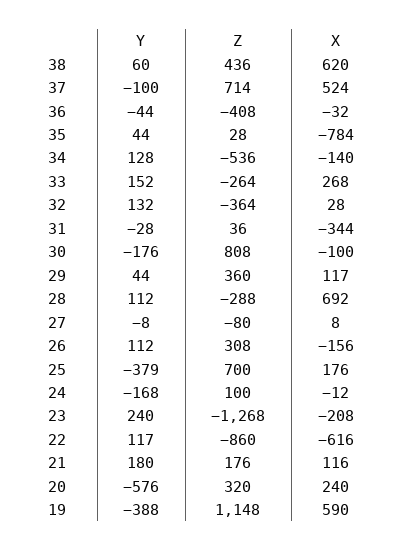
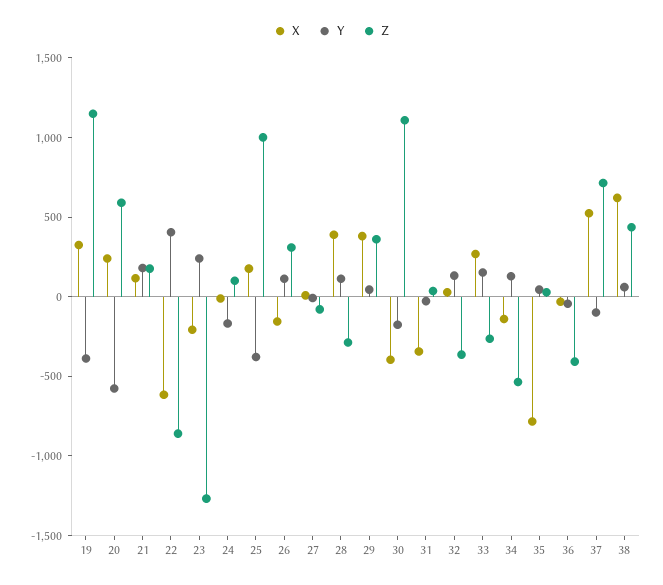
Z, 30: 808 -> 1100
X, 30: -100 -> -400
X, 29: 117 -> 400
X, 28: 692 -> 400
Z, 25: 700 -> 1000
Y, 22: 117 -> 400
Z, 20: 320 -> 600
X, 19: 590 -> 300

